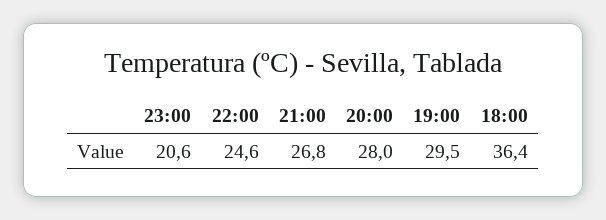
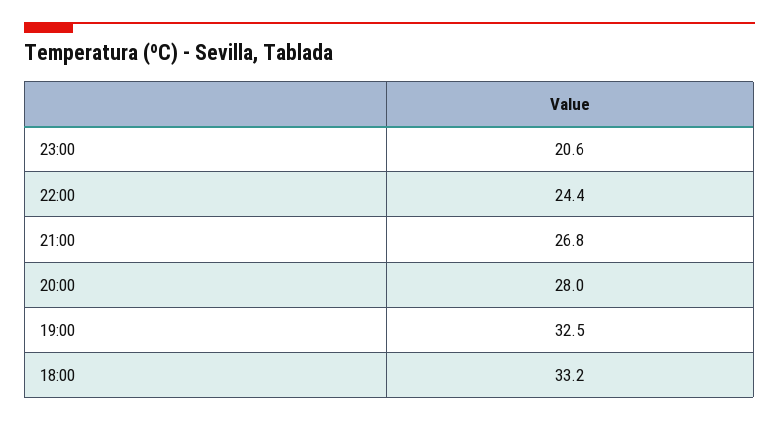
22:00: 24.6 -> 24.4
19:00: 29.5 -> 32.5
18:00: 36.4 -> 33.2

